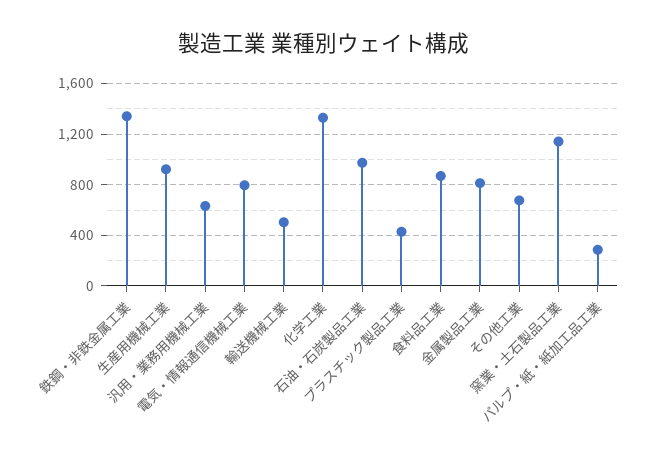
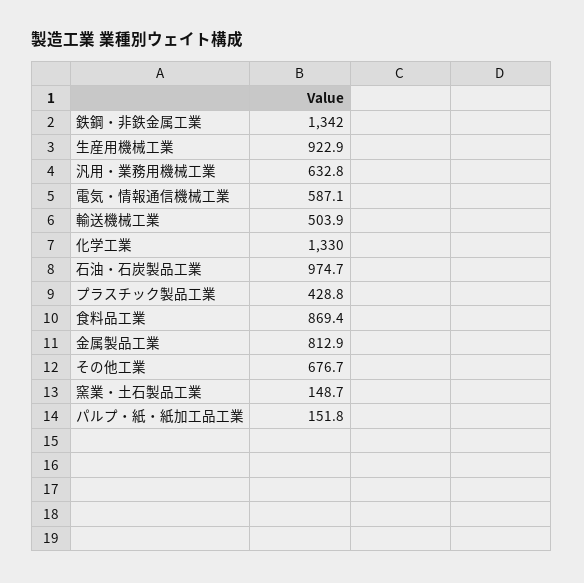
電気・情報通信機械工業: 800 -> 587.1
窯業・土石製品工業: 1150 -> 148.7
パルプ・紙・紙加工品工業: 300 -> 151.8

